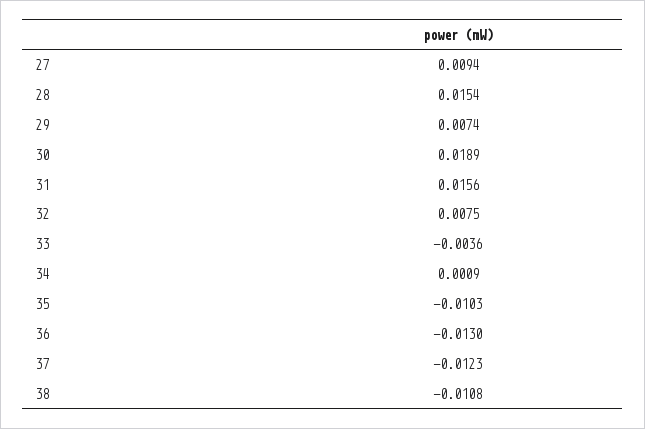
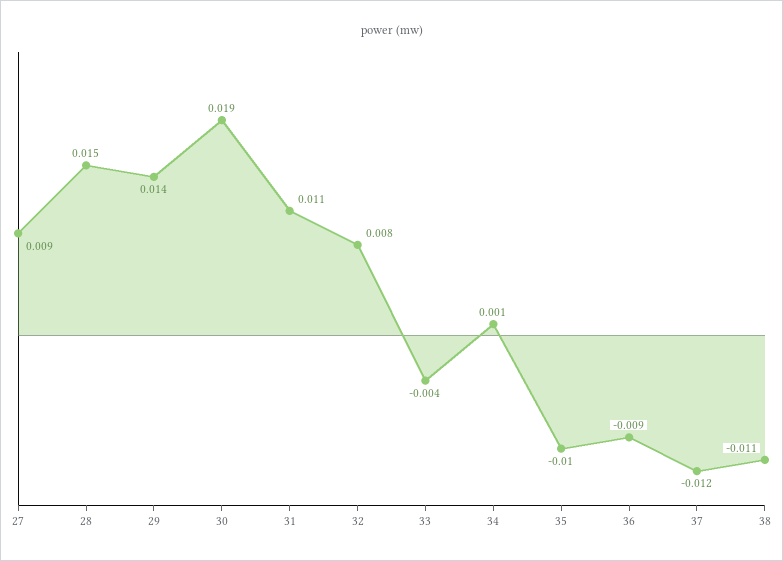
29: 0.0074 -> 0.014
31: 0.0156 -> 0.011
36: -0.013 -> -0.009

